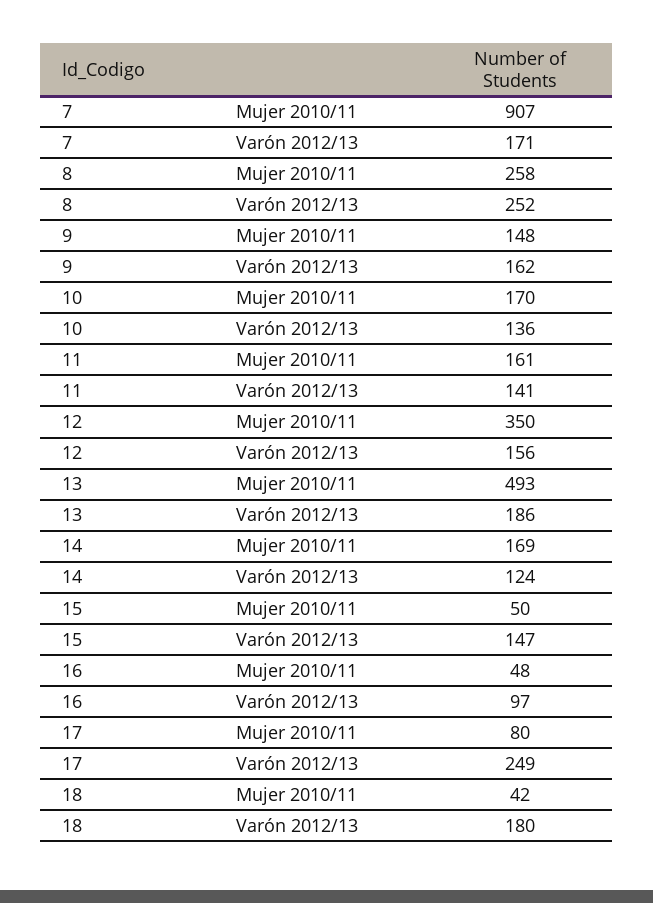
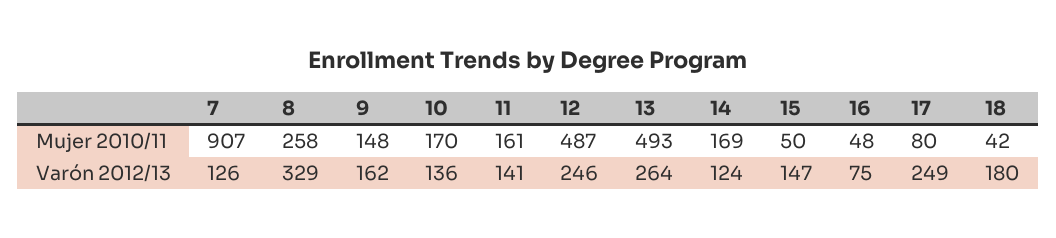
7, Varón 2012/13: 171 -> 126
8, Varón 2012/13: 252 -> 329
12, Mujer 2010/11: 350 -> 487
12, Varón 2012/13: 156 -> 246
13, Varón 2012/13: 186 -> 264
16, Varón 2012/13: 97 -> 75

